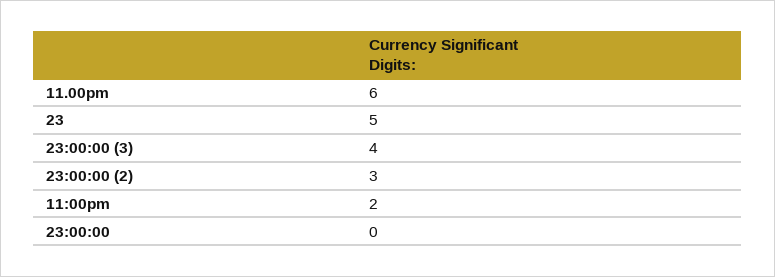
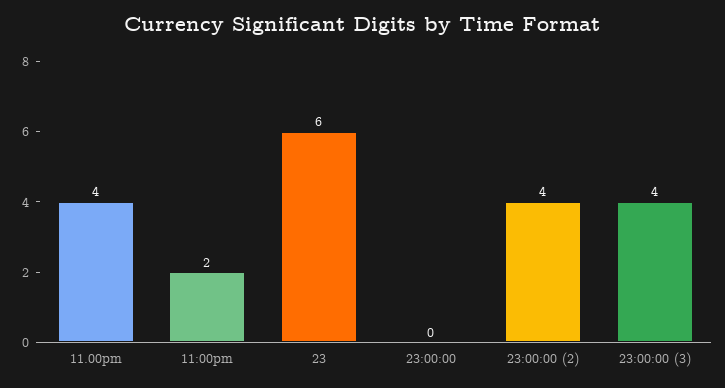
11.00pm: 6 -> 4
23: 5 -> 6
23:00:00 (2): 3 -> 4

